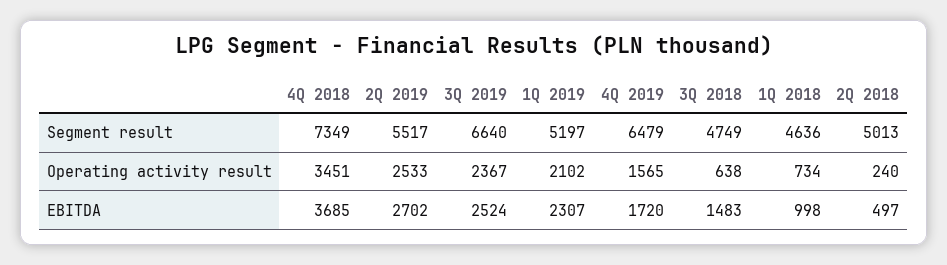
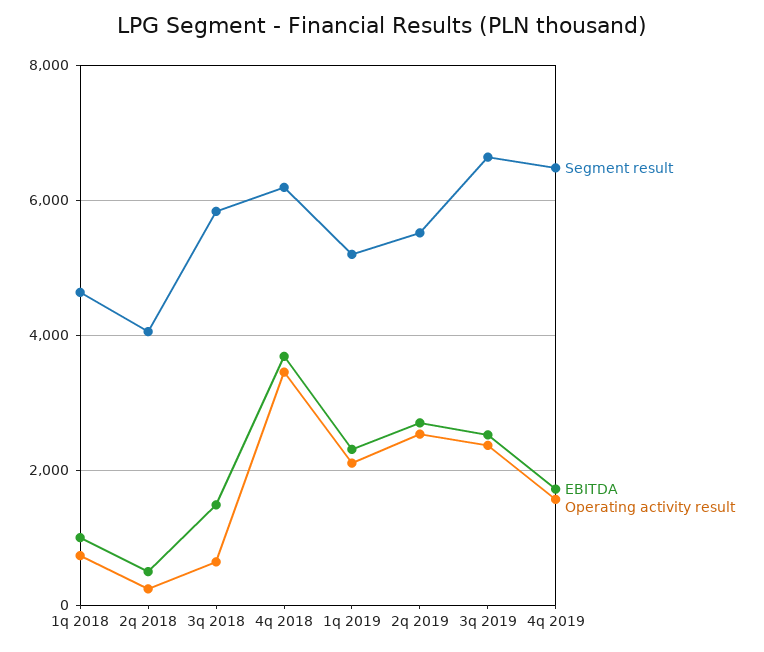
Segment result, 4Q 2018: 7349 -> 6200
Segment result, 3Q 2018: 4749 -> 5800
Segment result, 2Q 2018: 5013 -> 4000

